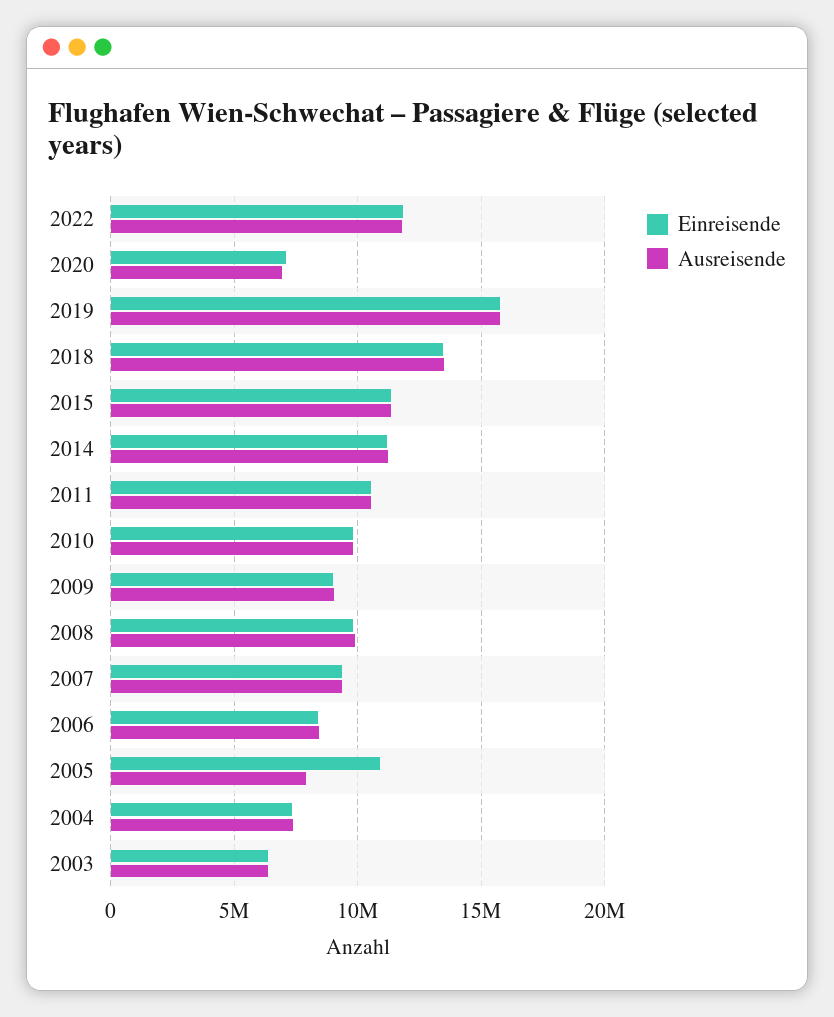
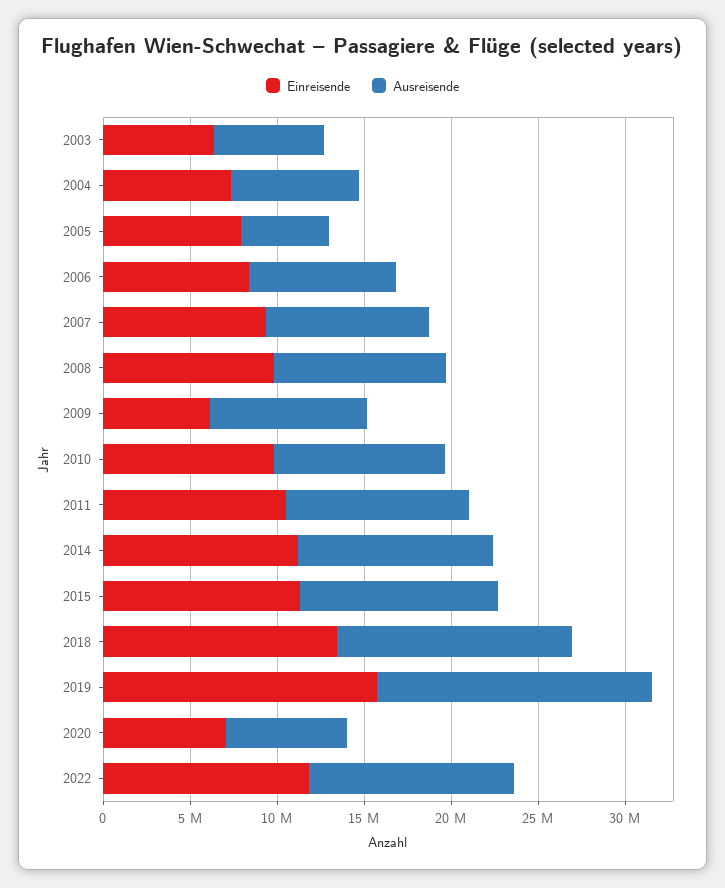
Einreisende, 2009: 9000000 -> 6000000
Einreisende, 2005: 11000000 -> 8000000
Ausreisende, 2005: 8000000 -> 5000000

